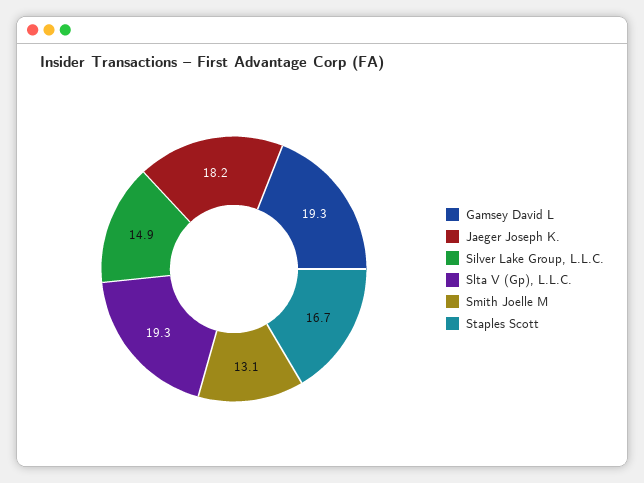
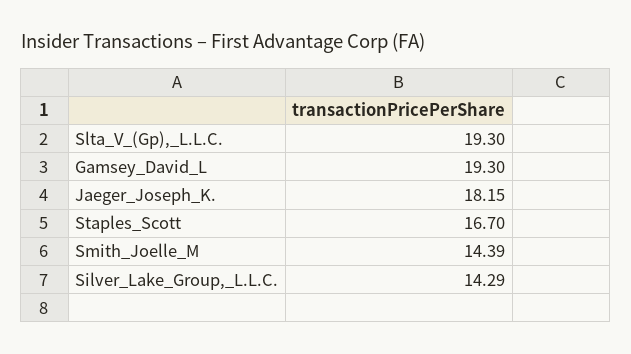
Silver Lake Group, L.L.C.: 14.9 -> 14.29
Smith Joelle M: 13.1 -> 14.39

